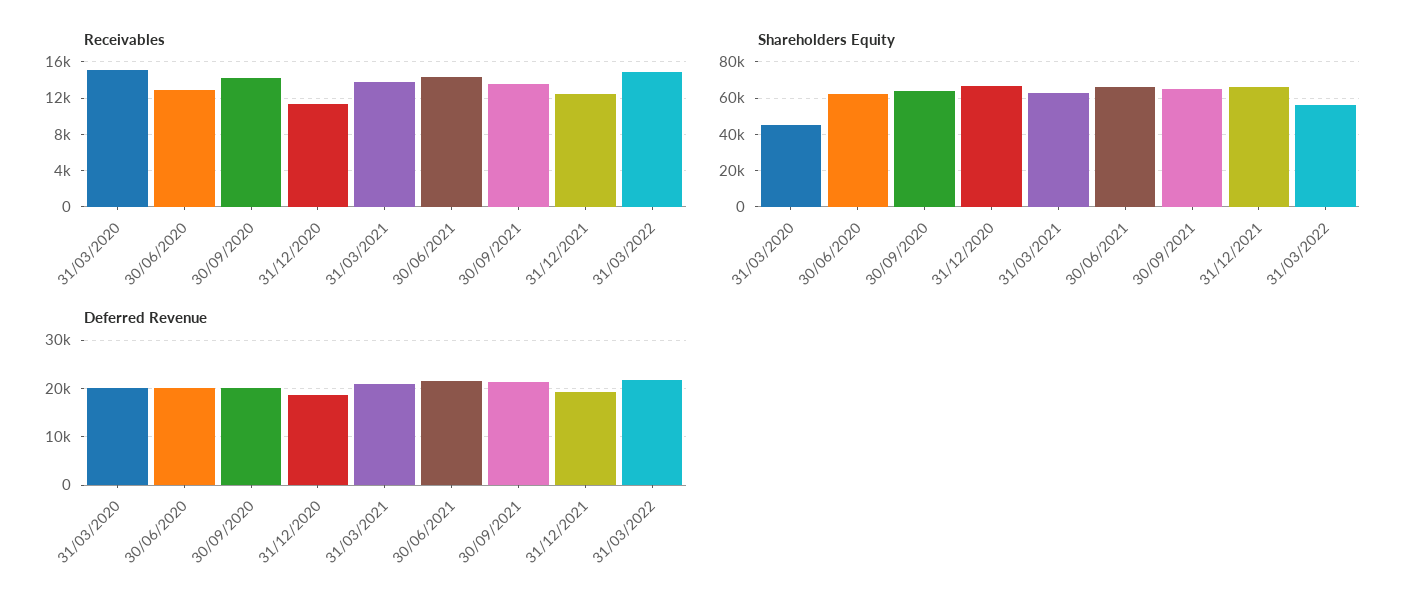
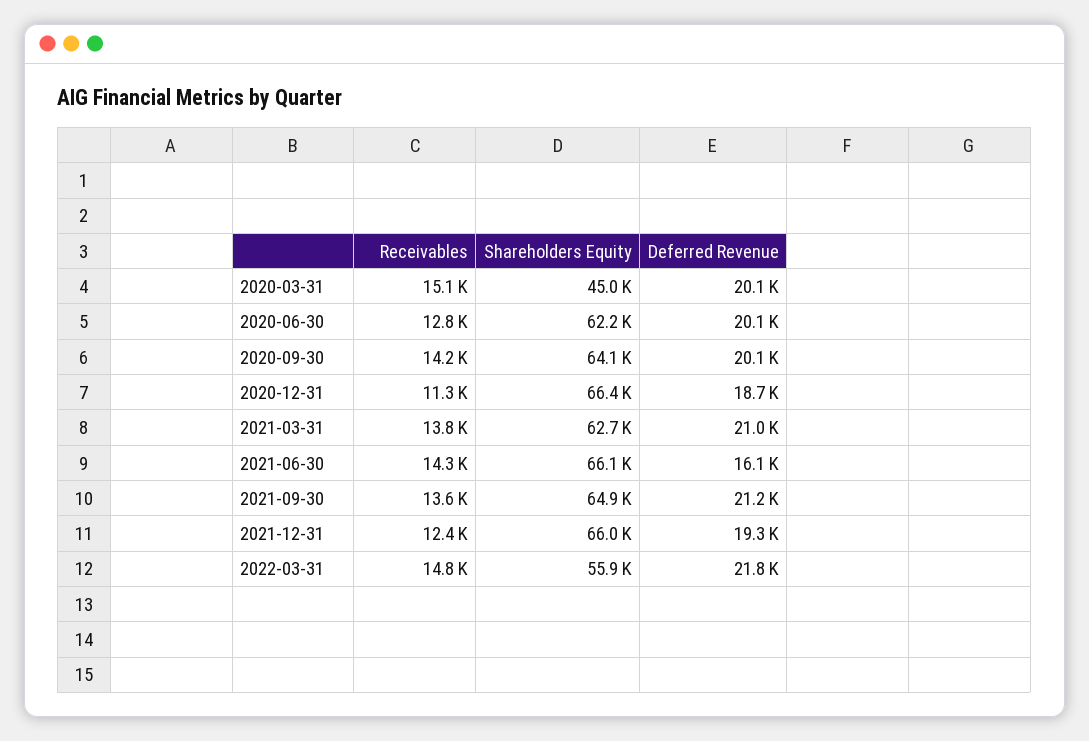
Deferred Revenue, 30/06/2021: 22000 -> 16100

